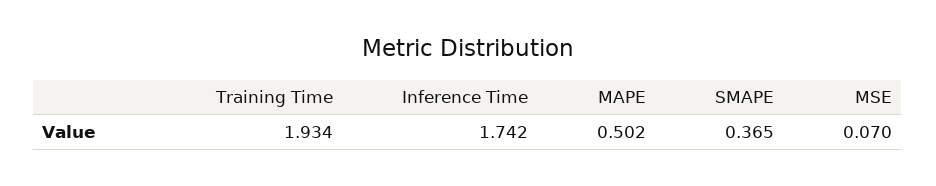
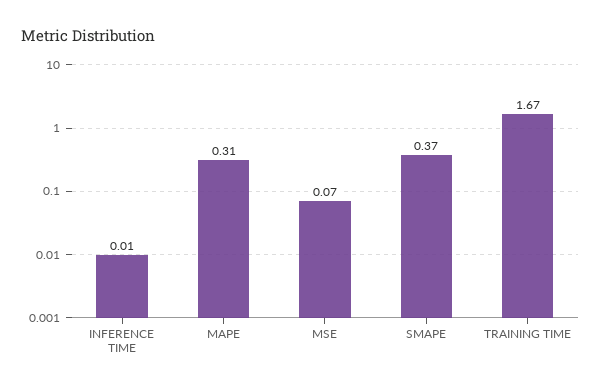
Training Time: 1.934 -> 1.67
Inference Time: 1.742 -> 0.01
MAPE: 0.502 -> 0.31

